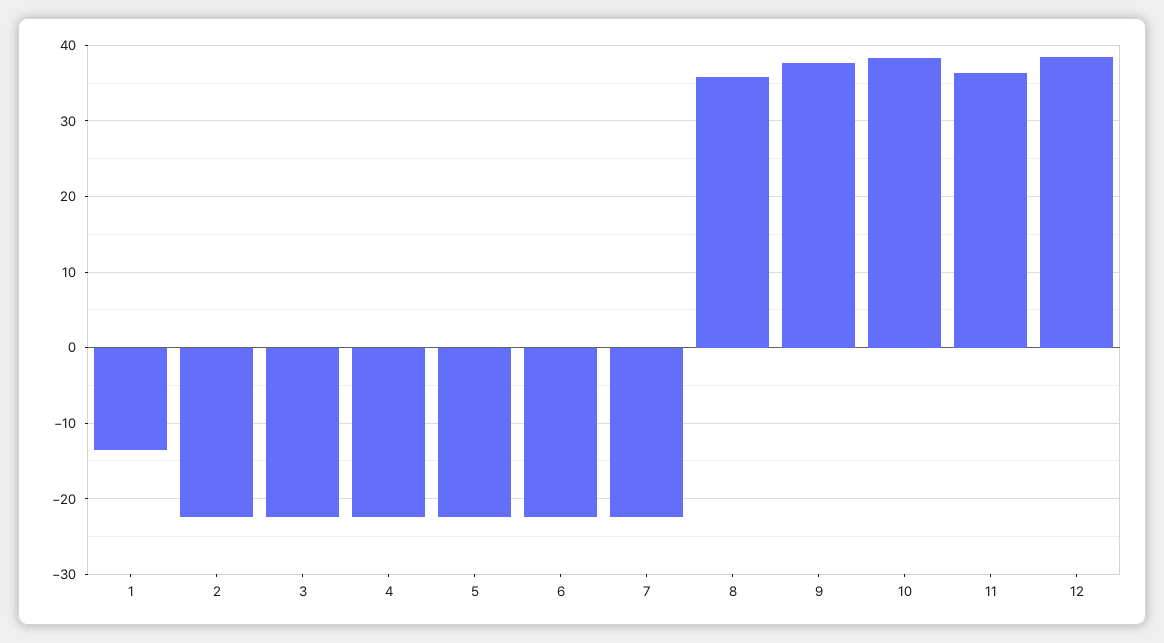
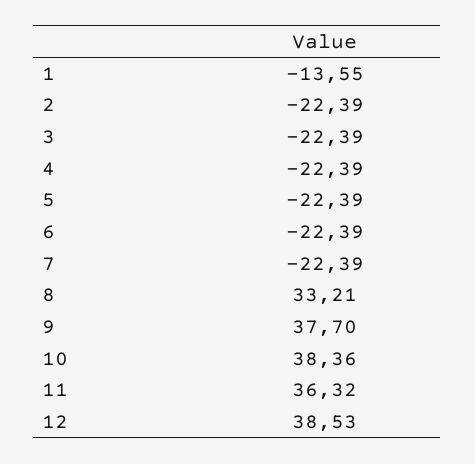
8: 36 -> 33.21

